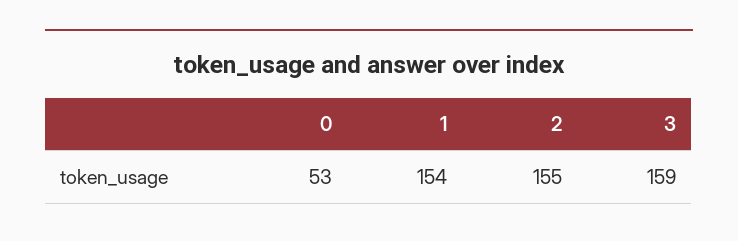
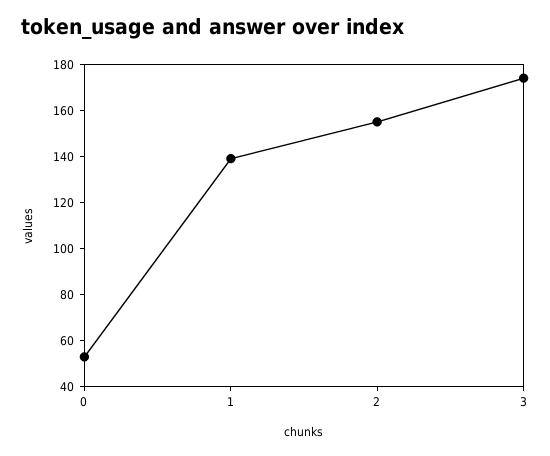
1: 154 -> 140
3: 159 -> 175

